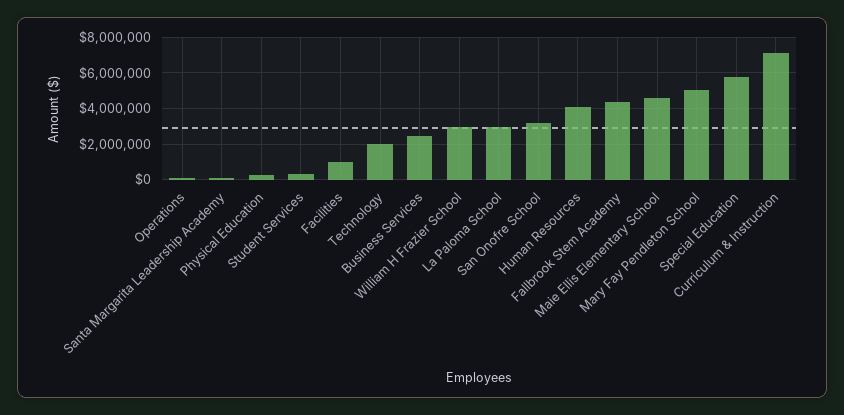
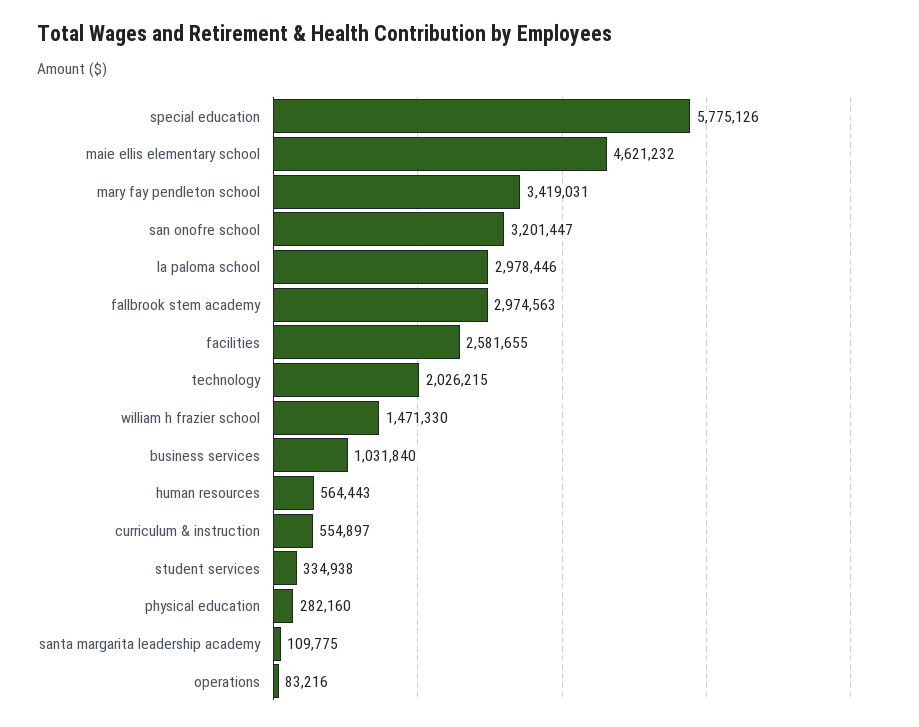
Facilities: 1000000 -> 2581655
Business Services: 2500000 -> 1031840
William H Frazier School: 3000000 -> 1471330
Human Resources: 4000000 -> 564443
Fallbrook Stem Academy: 4500000 -> 2974563
Mary Fay Pendleton School: 5000000 -> 3419031
Curriculum & Instruction: 7000000 -> 554897

